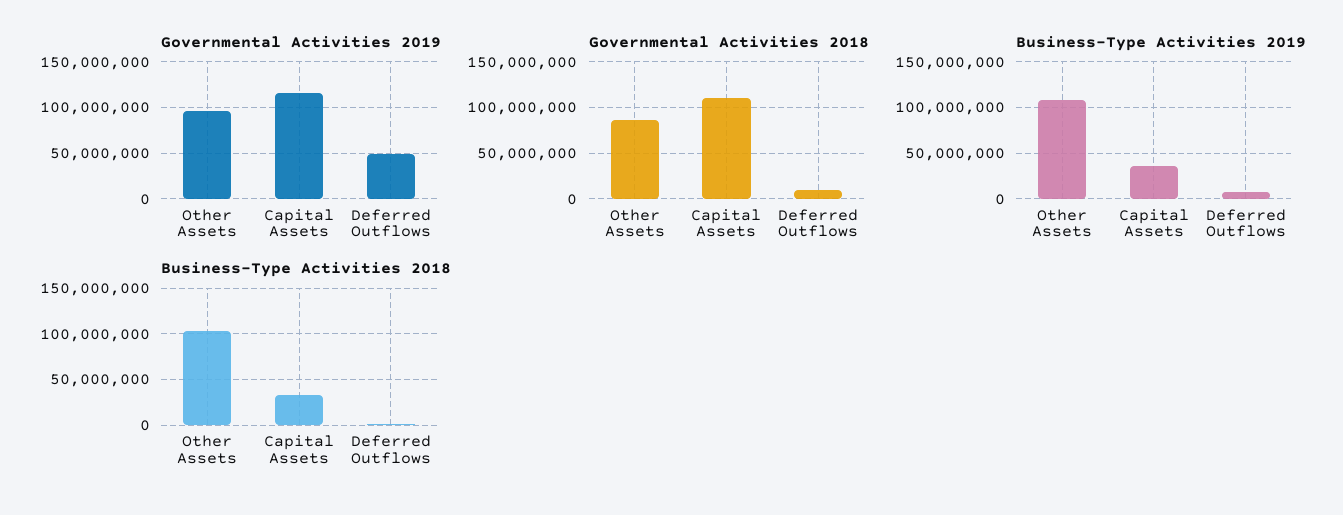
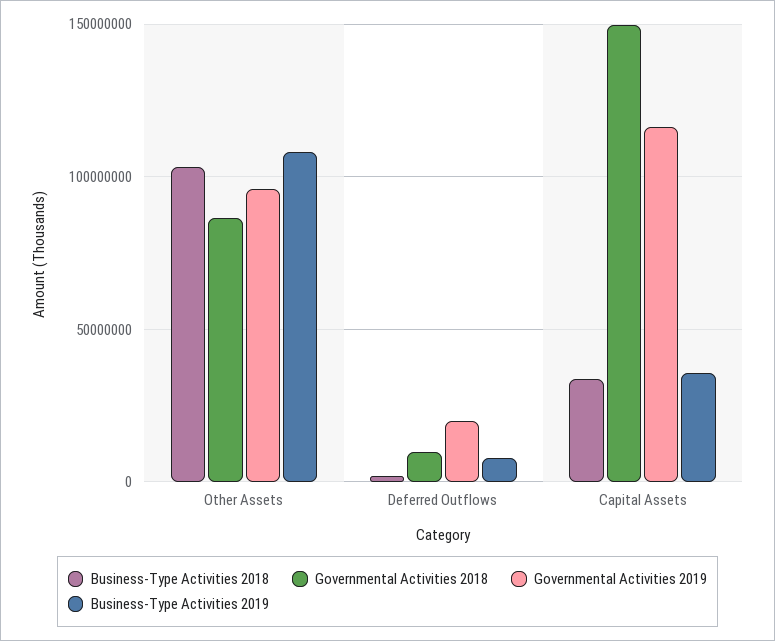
Governmental Activities 2019, Deferred Outflows: 50000000 -> 20000000
Governmental Activities 2018, Capital Assets: 110000000 -> 150000000

